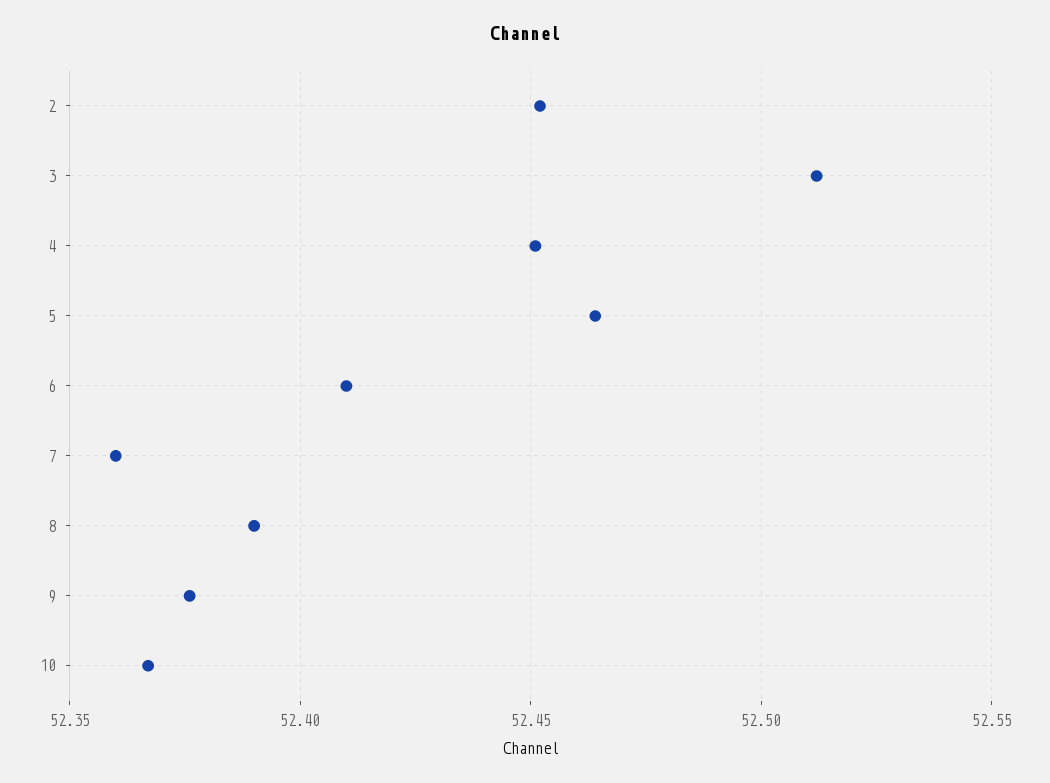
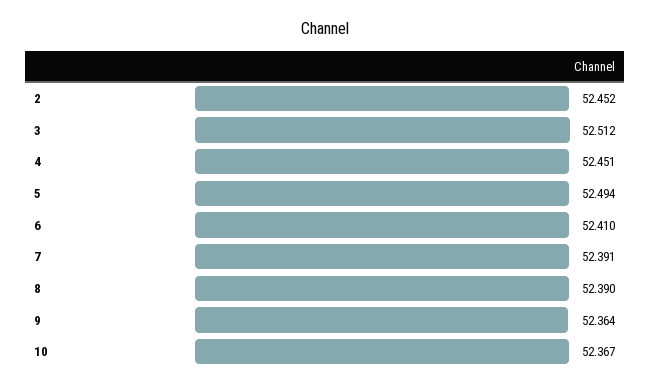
5: 52.465 -> 52.494
7: 52.36 -> 52.391
9: 52.375 -> 52.364

